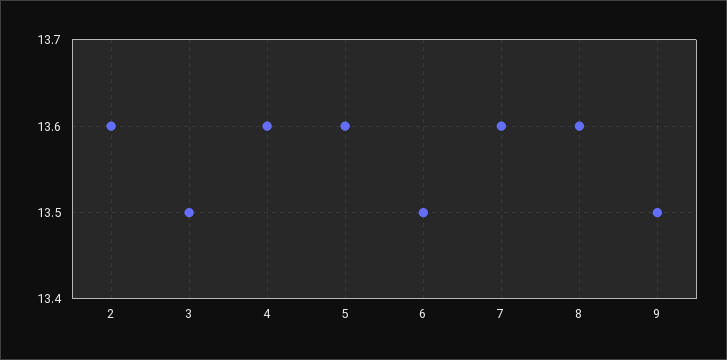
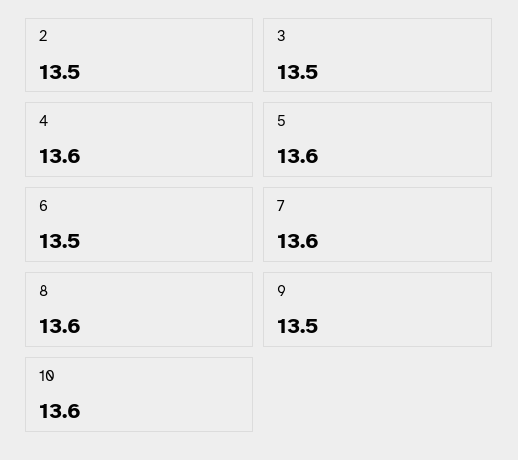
2: 13.6 -> 13.5
10: none -> 13.6

